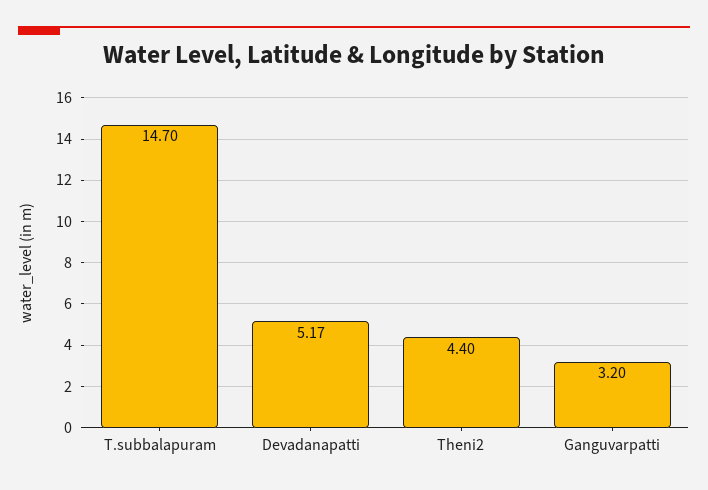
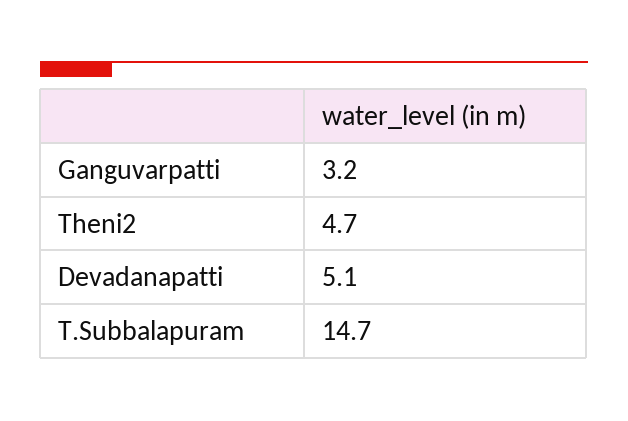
Devadanapatti: 5.17 -> 5.1
Theni2: 4.4 -> 4.7

